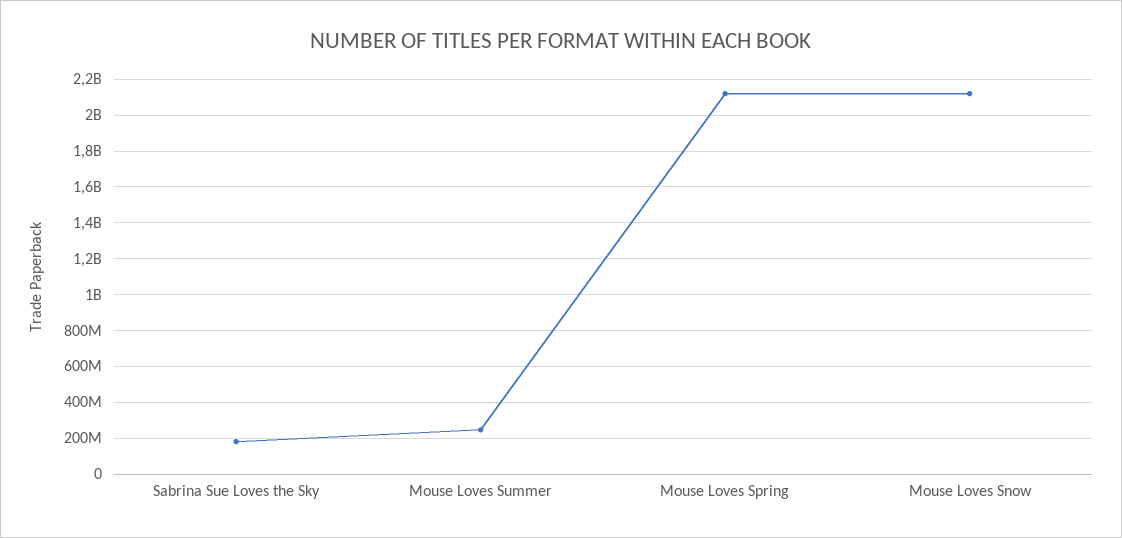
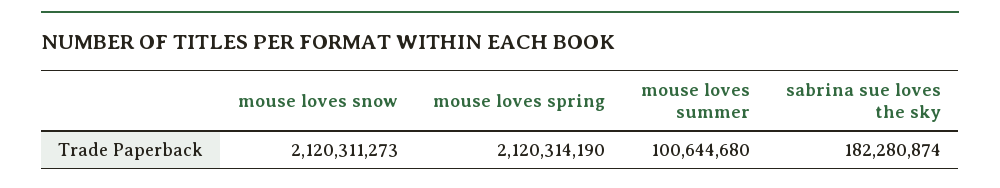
Mouse Loves Summer: 250000000 -> 100644680

